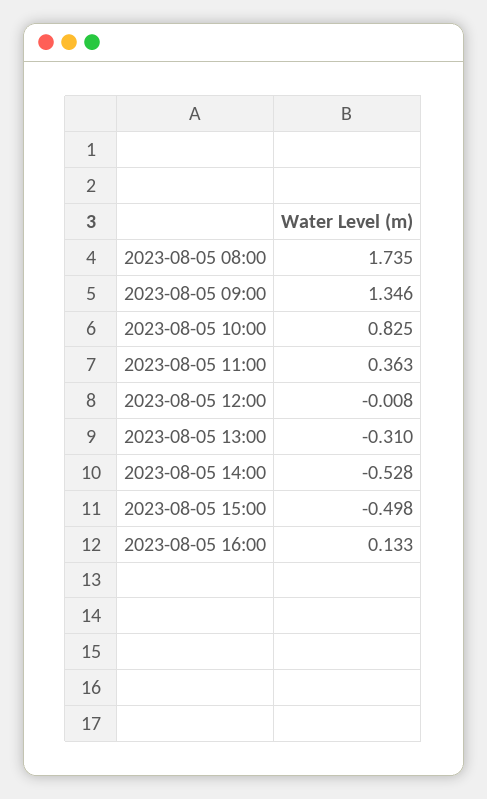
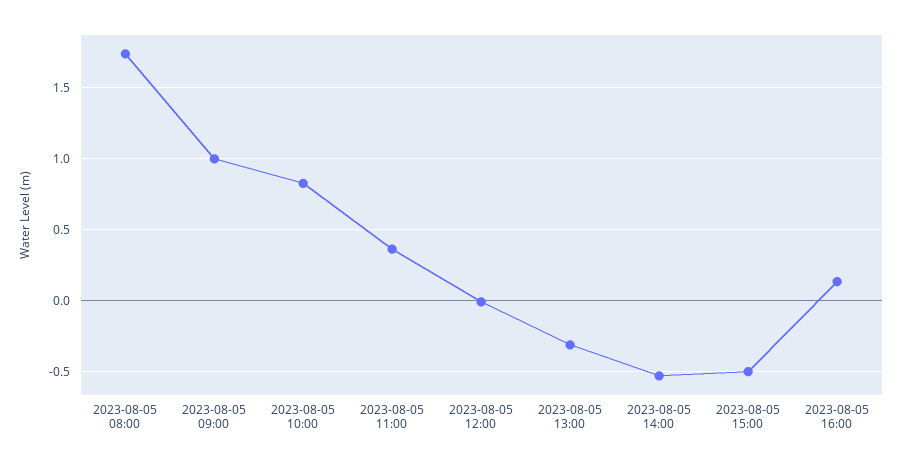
2023-08-05 09:00: 1.346 -> 1

